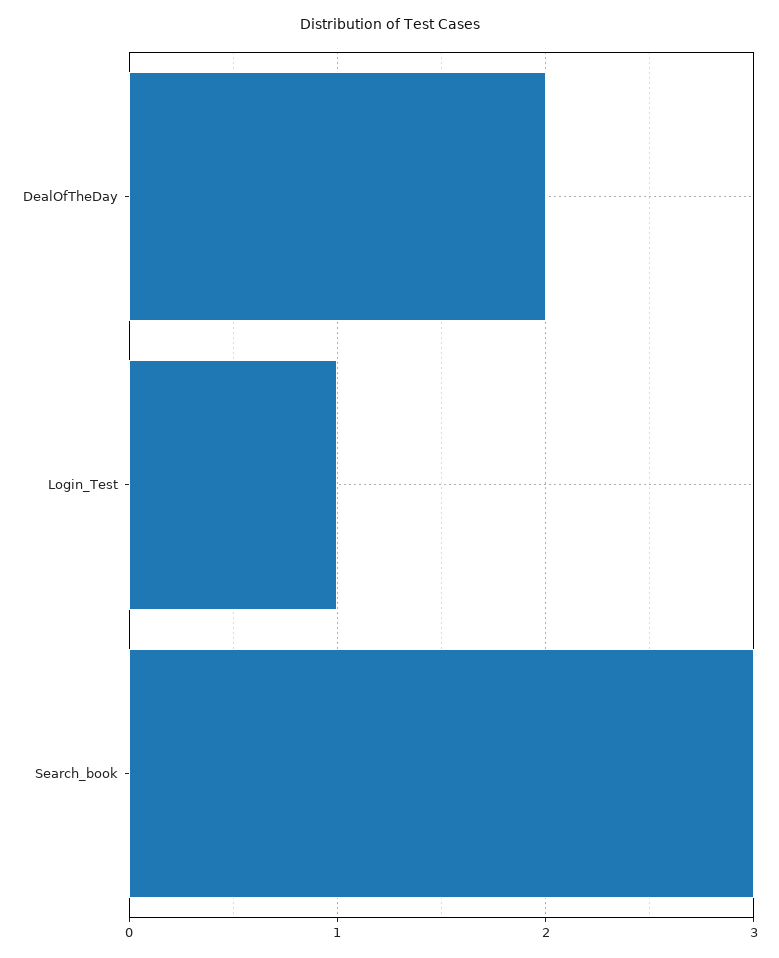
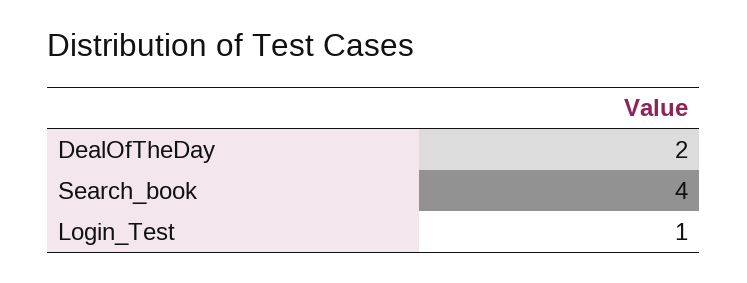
Search_book: 3 -> 4

